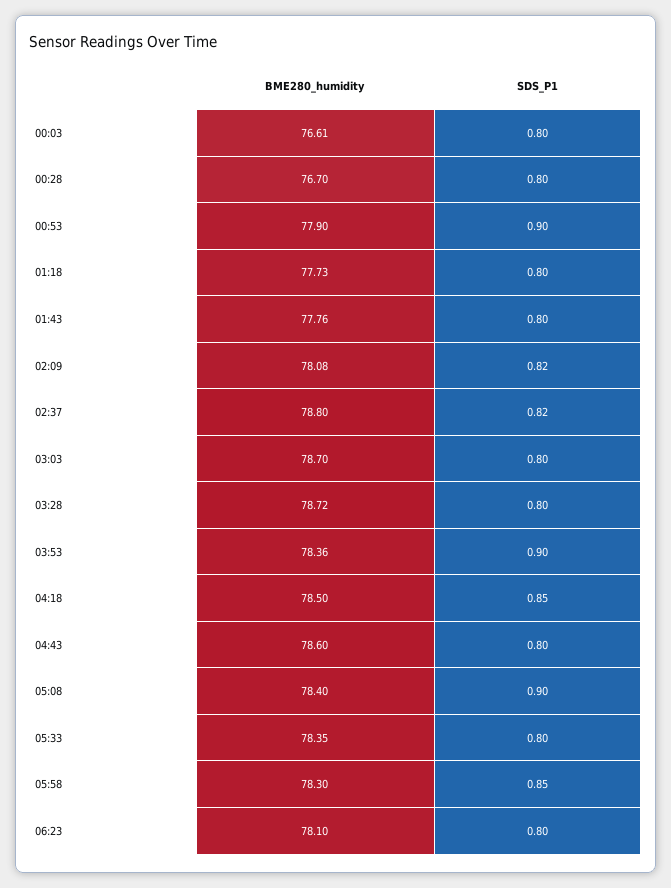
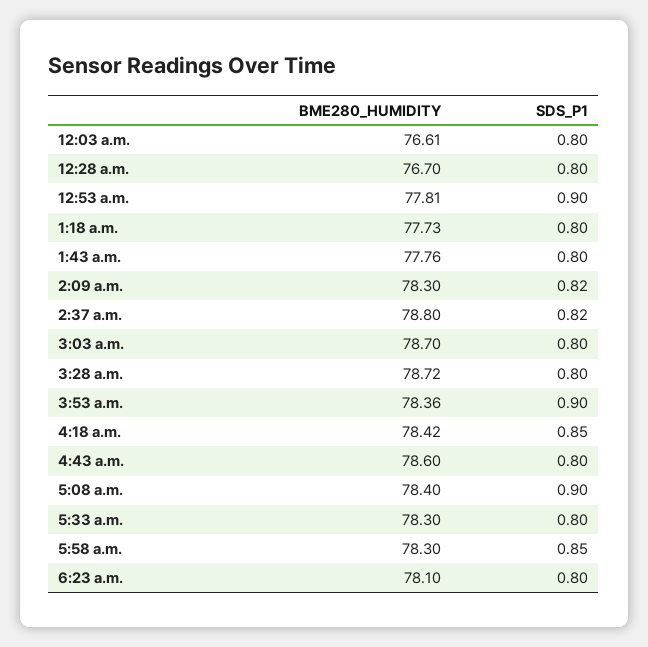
BME280_humidity, 00:53: 77.9 -> 77.81
BME280_humidity, 02:09: 78.08 -> 78.3
BME280_humidity, 04:18: 78.5 -> 78.42
BME280_humidity, 05:33: 78.35 -> 78.3

